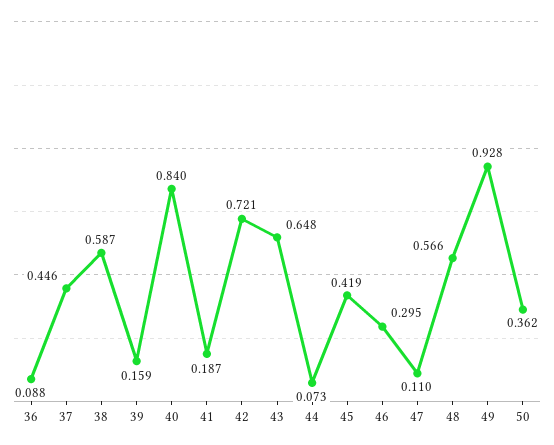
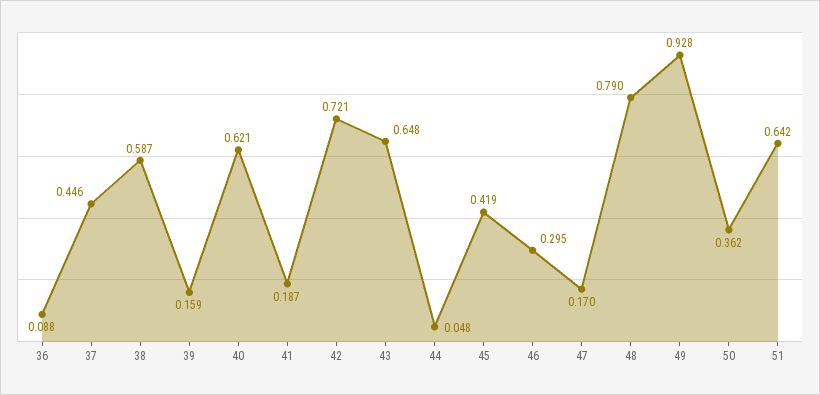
40: 0.84 -> 0.621
44: 0.073 -> 0.048
47: 0.11 -> 0.17
48: 0.566 -> 0.79
51: none -> 0.642

